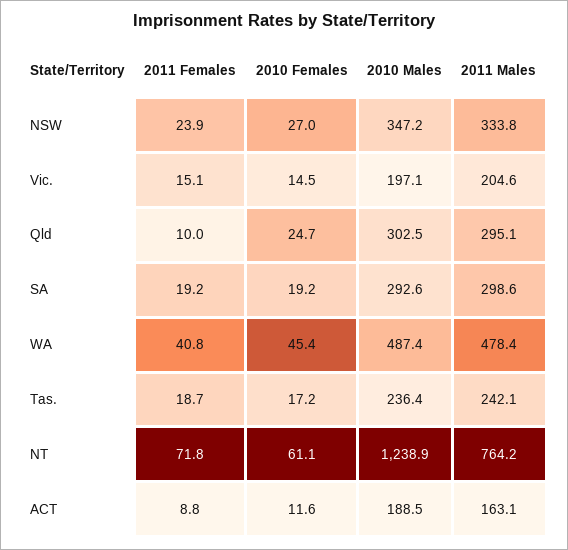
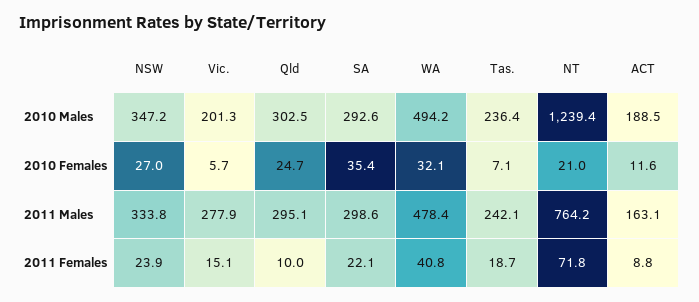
2010 Females, Vic.: 14.5 -> 5.7
2010 Males, Vic.: 197.1 -> 201.3
2011 Males, Vic.: 204.6 -> 277.9
2011 Females, SA: 19.2 -> 22.1
2010 Females, SA: 19.2 -> 35.4
2010 Females, WA: 45.4 -> 32.1
2010 Males, WA: 487.4 -> 494.2
2010 Females, Tas.: 17.2 -> 7.1
2010 Females, NT: 61.1 -> 21
2010 Males, NT: 1238.9 -> 1239.4

